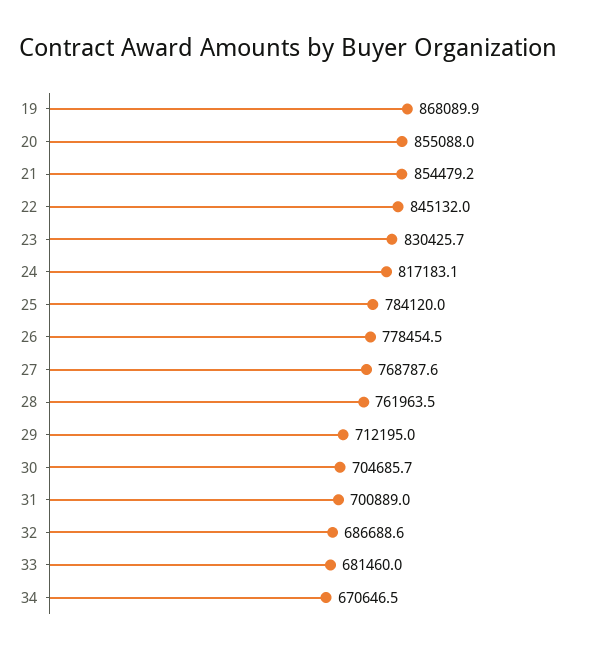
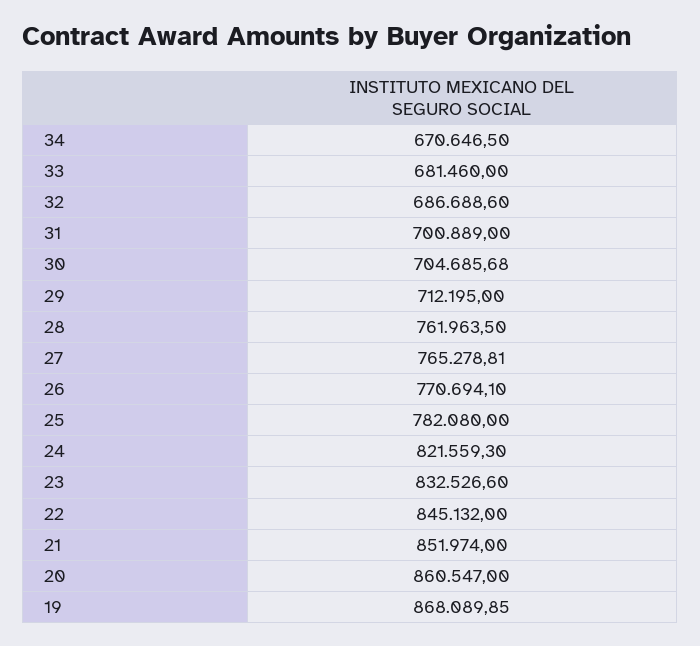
20: 855088 -> 860547
21: 854479.2 -> 851974
23: 830425.7 -> 832526.6
24: 817183.1 -> 821559.3
25: 784120 -> 782080
26: 778454.5 -> 770694.1
27: 768787.6 -> 765278.81

